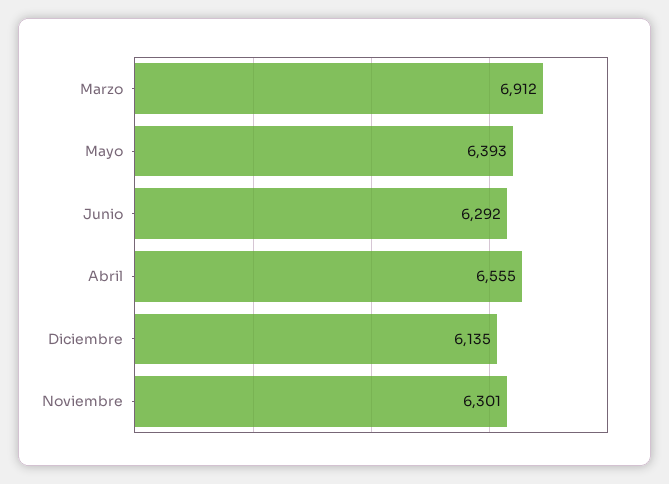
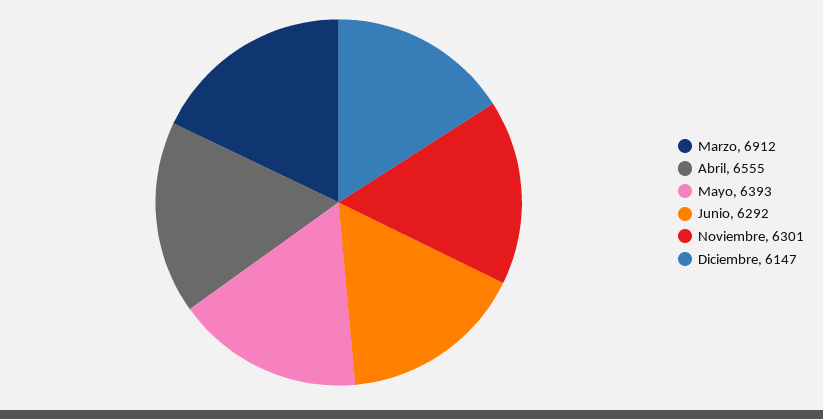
Diciembre: 6135 -> 6147

